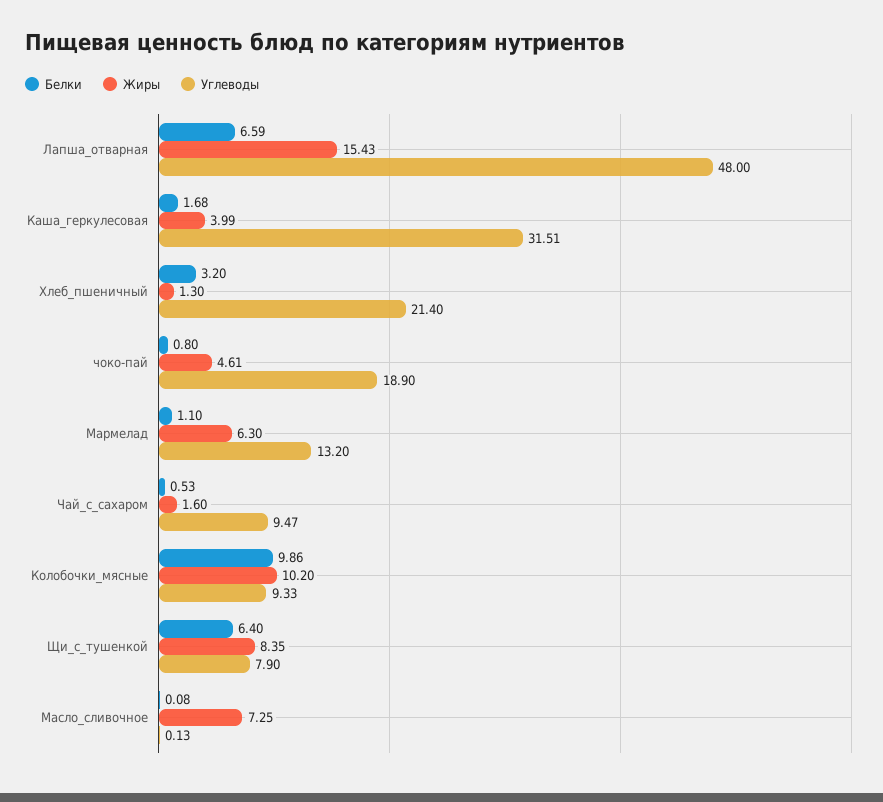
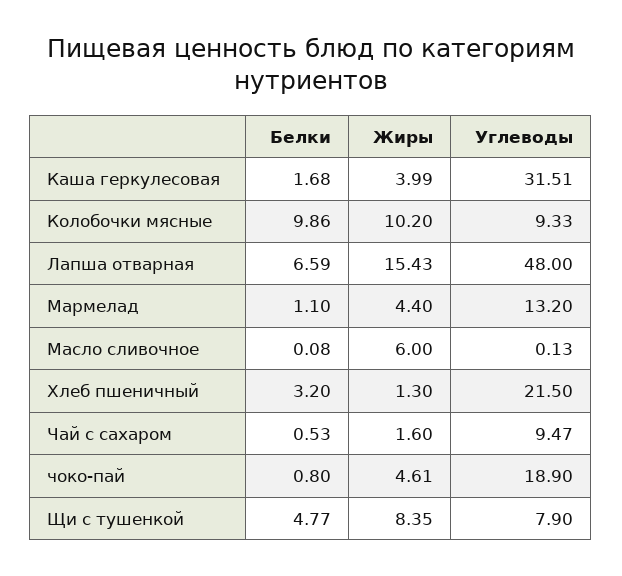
Углеводы, Хлеб_пшеничный: 21.4 -> 21.5
Жиры, Мармелад: 6.3 -> 4.4
Белки, Щи_с_тушенкой: 6.4 -> 4.77
Жиры, Масло_сливочное: 7.25 -> 6

